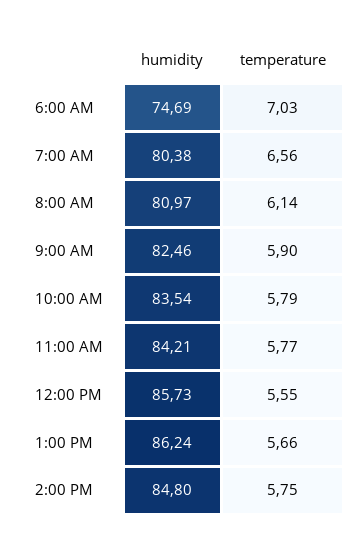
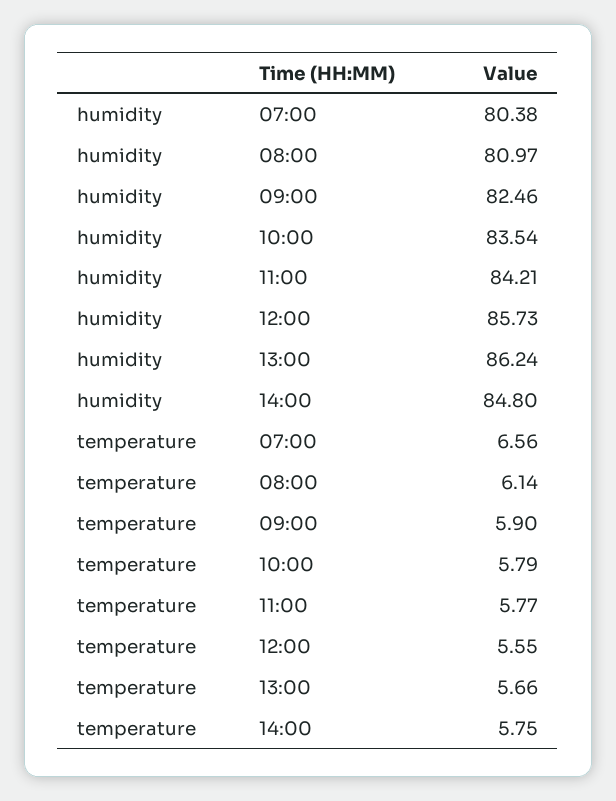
humidity, 6:00 AM: 74.69 -> none
temperature, 6:00 AM: 7.03 -> none

